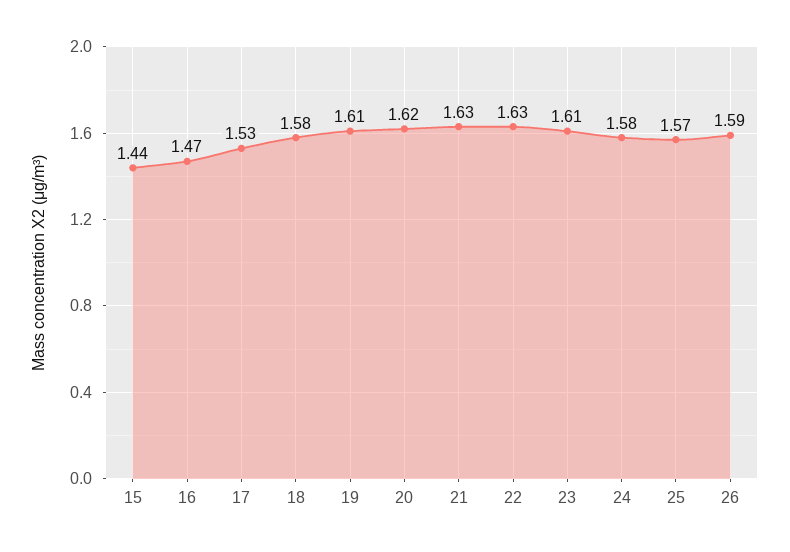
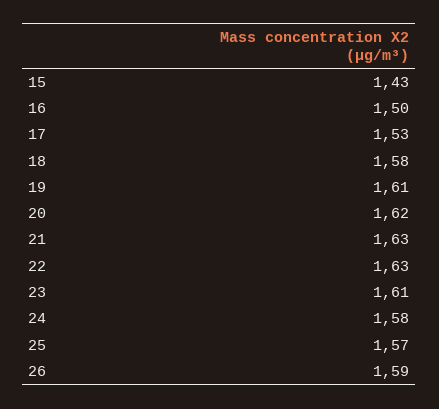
15: 1.44 -> 1.43
16: 1.47 -> 1.5

